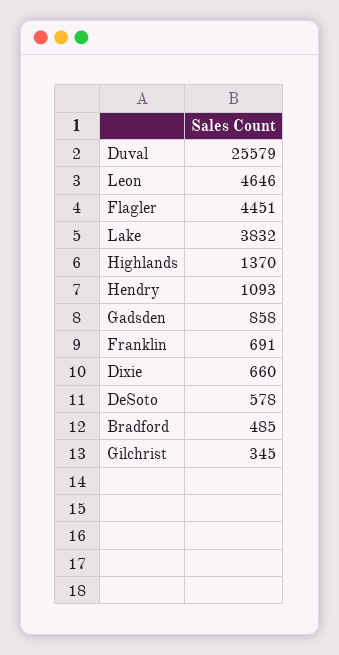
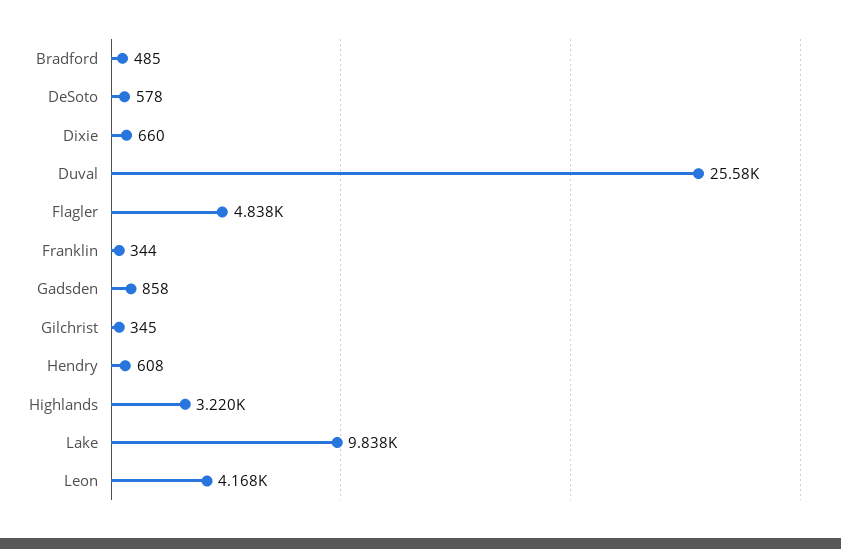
Leon: 4646 -> 4168
Flagler: 4451 -> 4838
Lake: 3832 -> 9838
Highlands: 1370 -> 3220
Hendry: 1093 -> 608
Franklin: 691 -> 344

